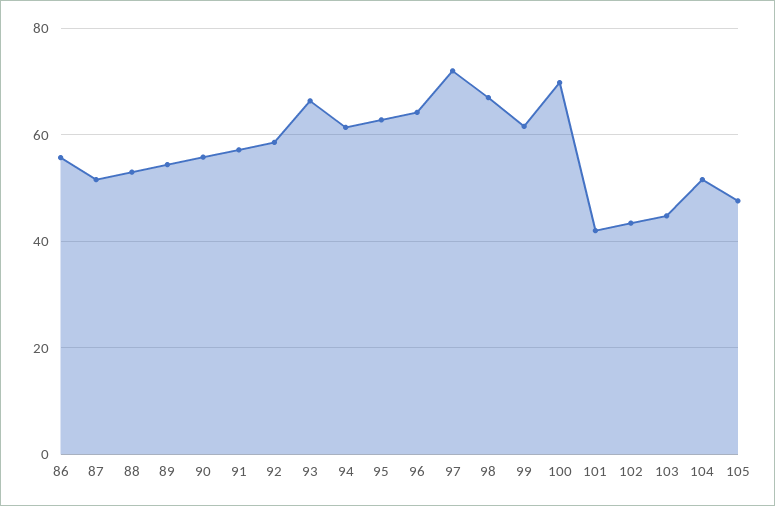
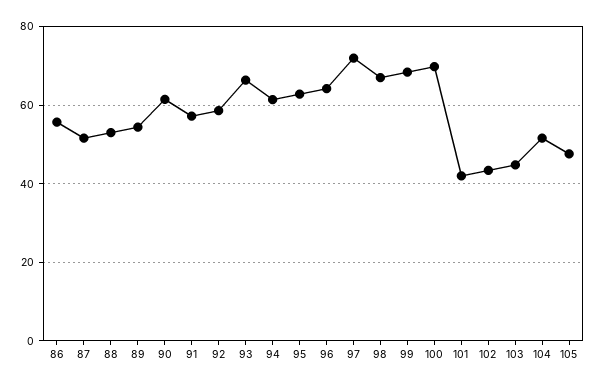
90: 56 -> 62
99: 62 -> 68

